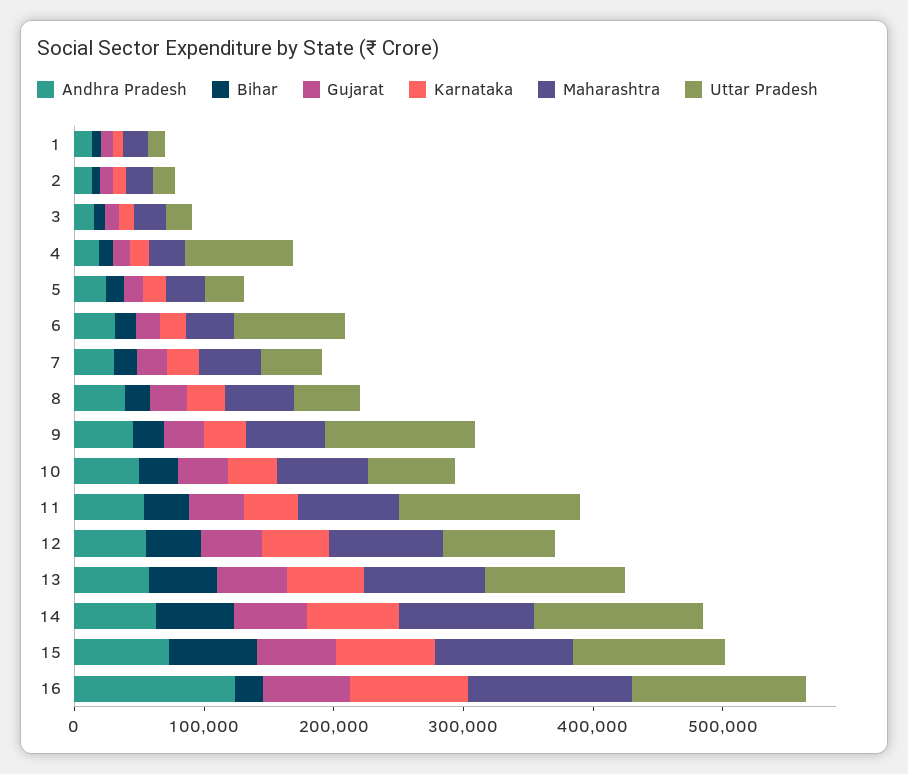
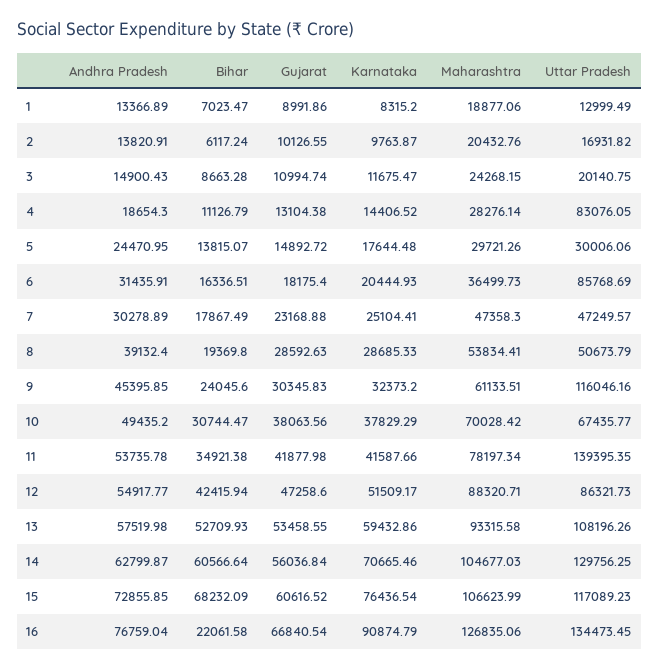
Andhra Pradesh, 16: 120000 -> 76759.04

